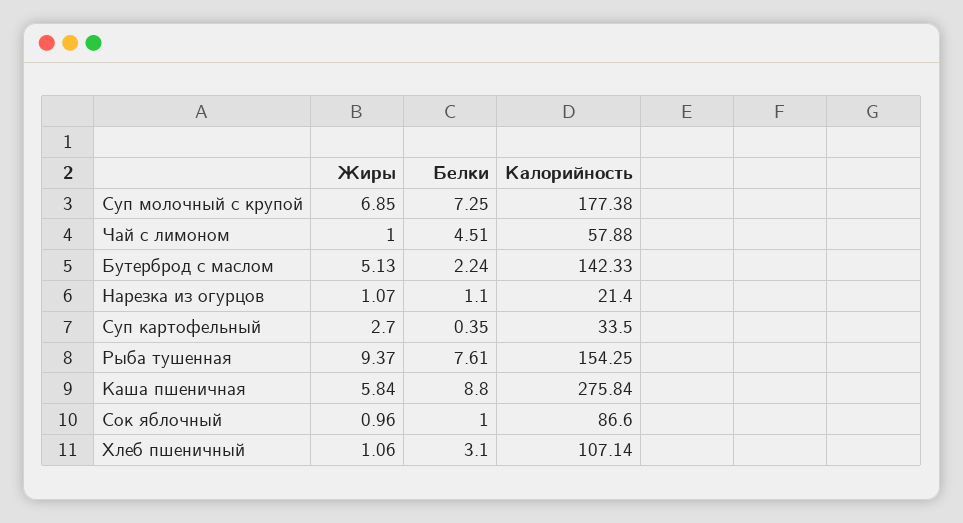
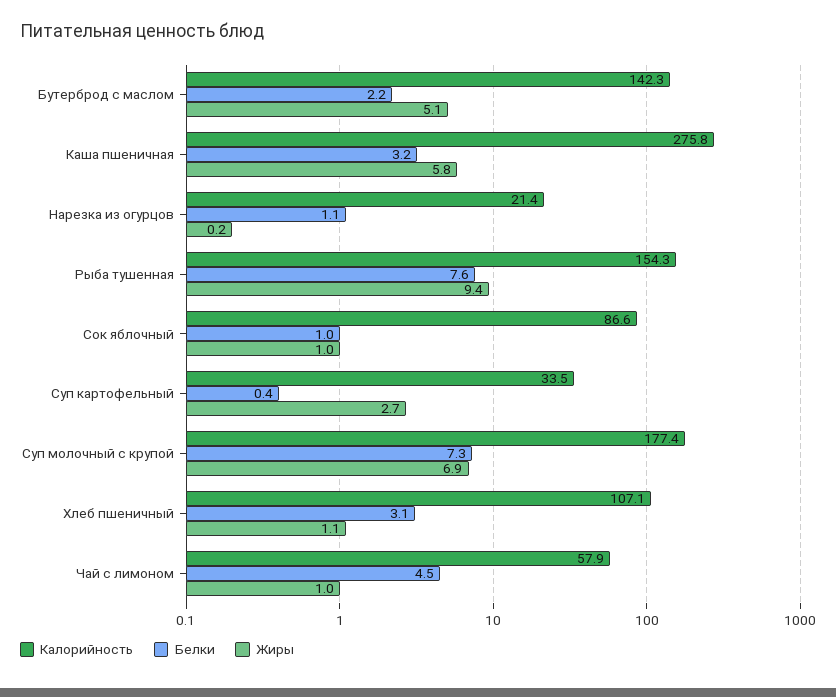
Жиры, Нарезка из огурцов: 1.07 -> 0.2
Белки, Каша пшеничная: 8.8 -> 3.2

